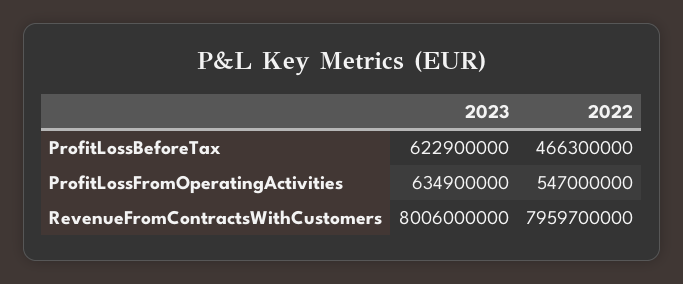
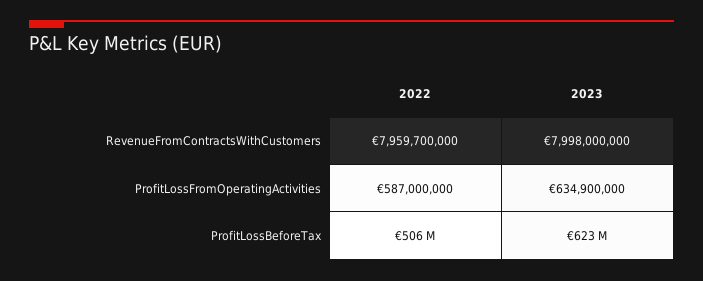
2022, ProfitLossBeforeTax: 466300000 -> 506000000
2022, ProfitLossFromOperatingActivities: 547000000 -> 587000000
2023, RevenueFromContractsWithCustomers: 8006000000 -> 7998000000

